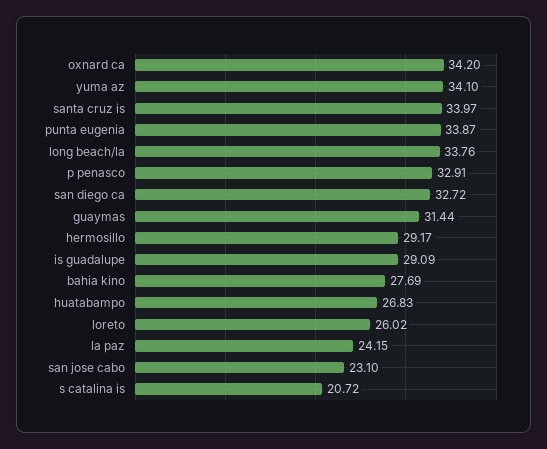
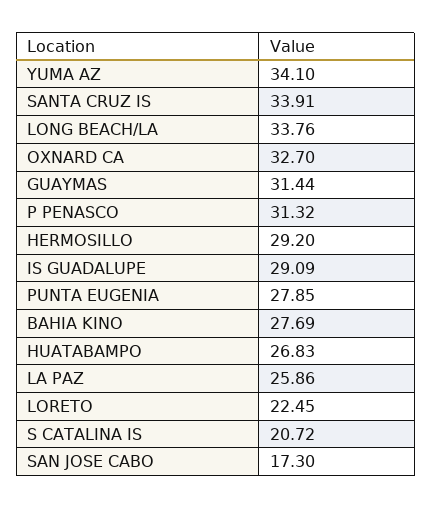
oxnard ca: 34.2 -> 32.7
santa cruz is: 33.97 -> 33.91
punta eugenia: 33.87 -> 27.85
p penasco: 32.91 -> 31.32
san diego ca: 32.72 -> none
hermosillo: 29.17 -> 29.2
loreto: 26.02 -> 22.45
la paz: 24.15 -> 25.86
san jose cabo: 23.1 -> 17.3

